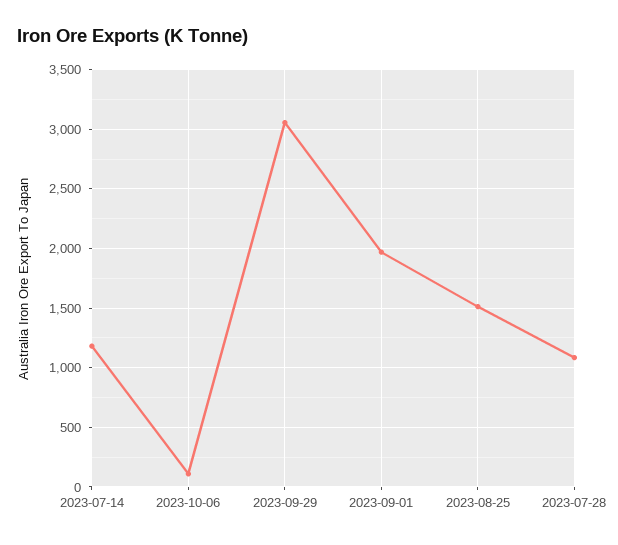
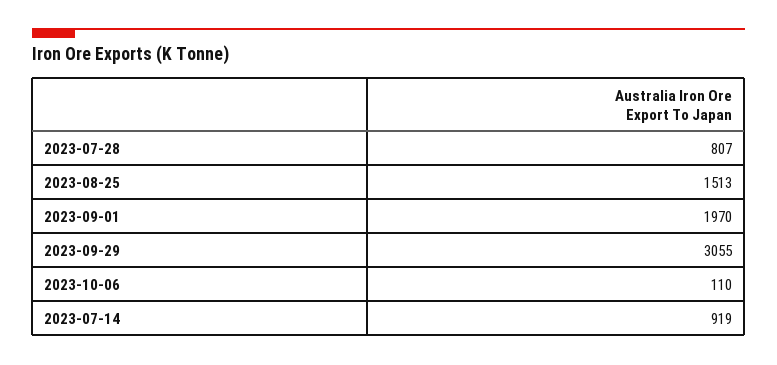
2023-07-14: 1200 -> 919
2023-07-28: 1100 -> 807

